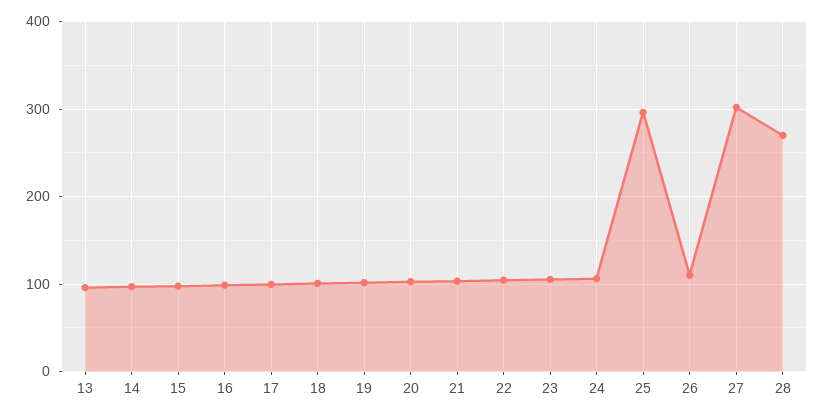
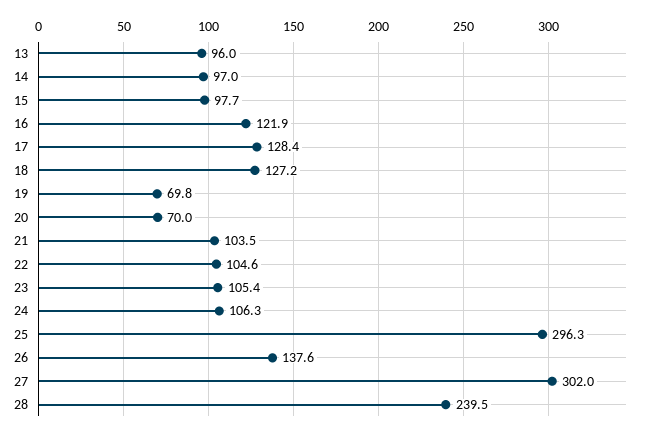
16: 100 -> 121.9
17: 100 -> 128.4
18: 100 -> 127.2
19: 100 -> 69.8
20: 100 -> 70
26: 110 -> 137.6
28: 270 -> 239.5

